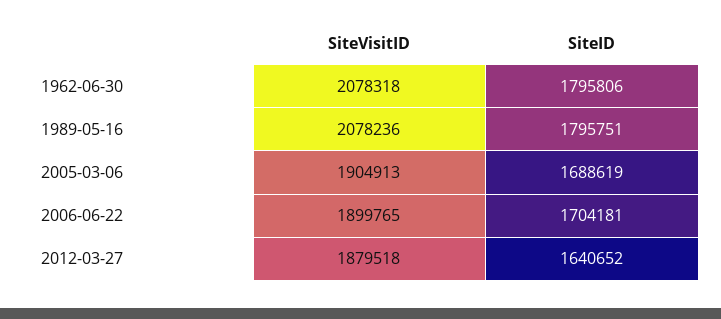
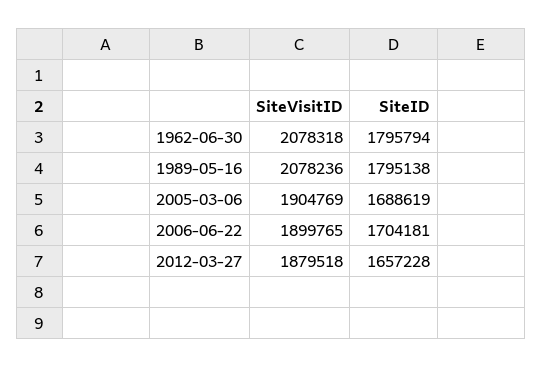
SiteID, 1962-06-30: 1795806 -> 1795794
SiteID, 1989-05-16: 1795751 -> 1795138
SiteVisitID, 2005-03-06: 1904913 -> 1904769
SiteID, 2012-03-27: 1640652 -> 1657228

